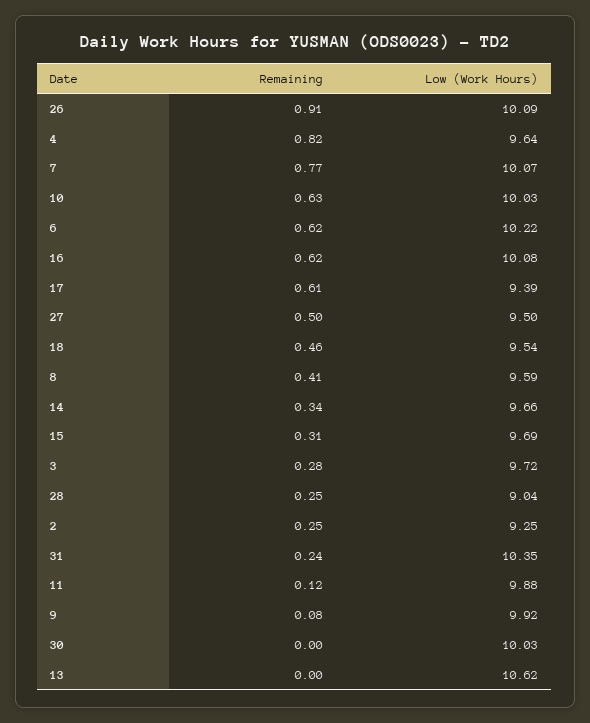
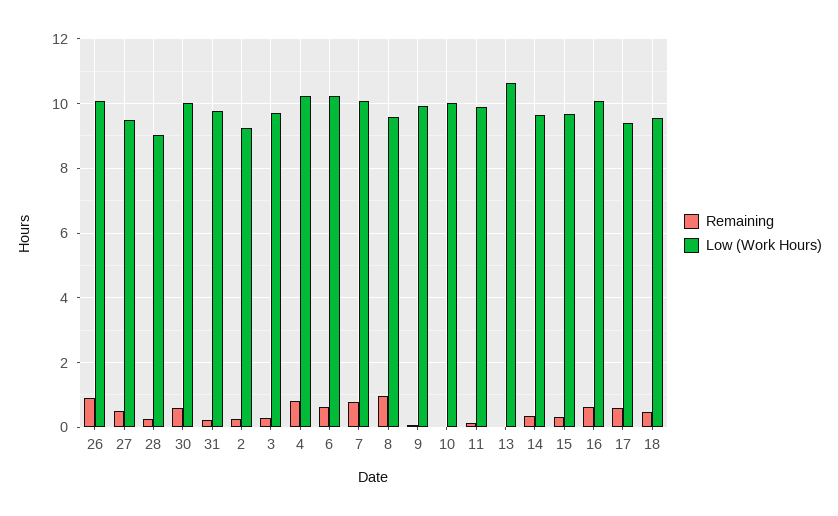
Low (Work Hours), 4: 9.64 -> 10.2
Remaining, 10: 0.63 -> 0
Remaining, 8: 0.41 -> 1
Low (Work Hours), 31: 10.35 -> 9.8
Remaining, 30: 0 -> 0.6

